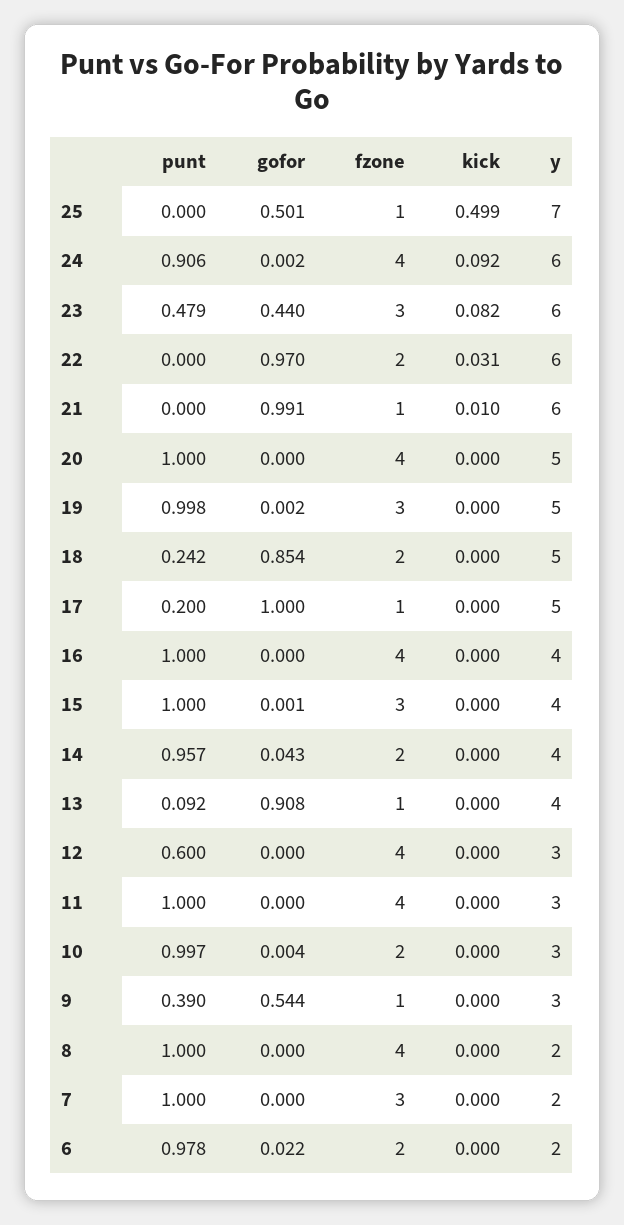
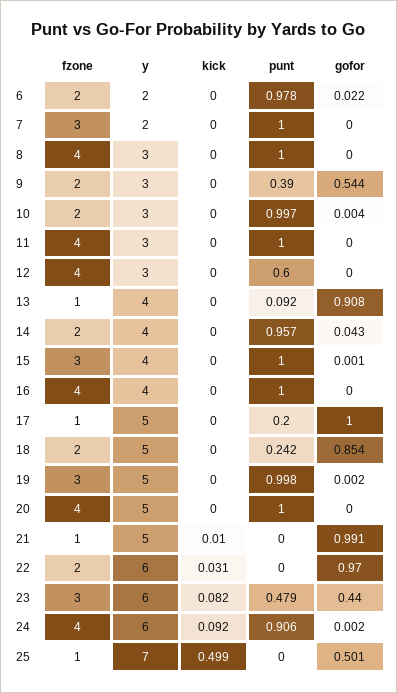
y, 21: 6 -> 5
fzone, 9: 1 -> 2
y, 8: 2 -> 3

